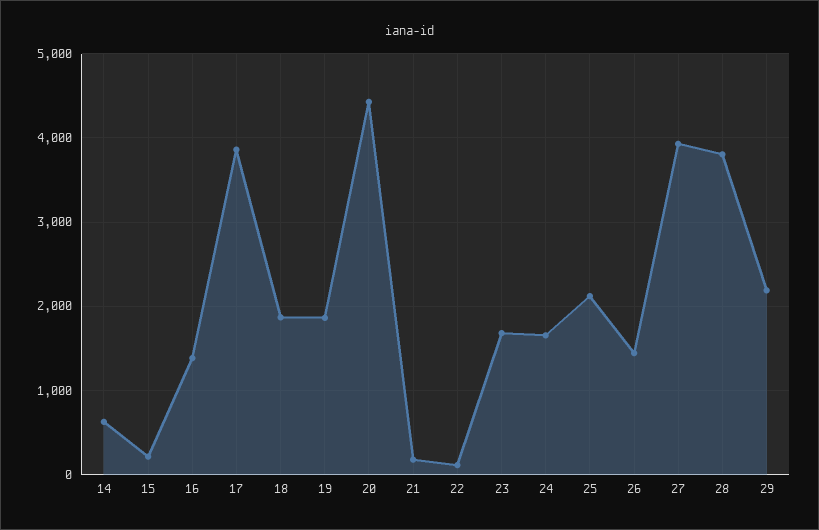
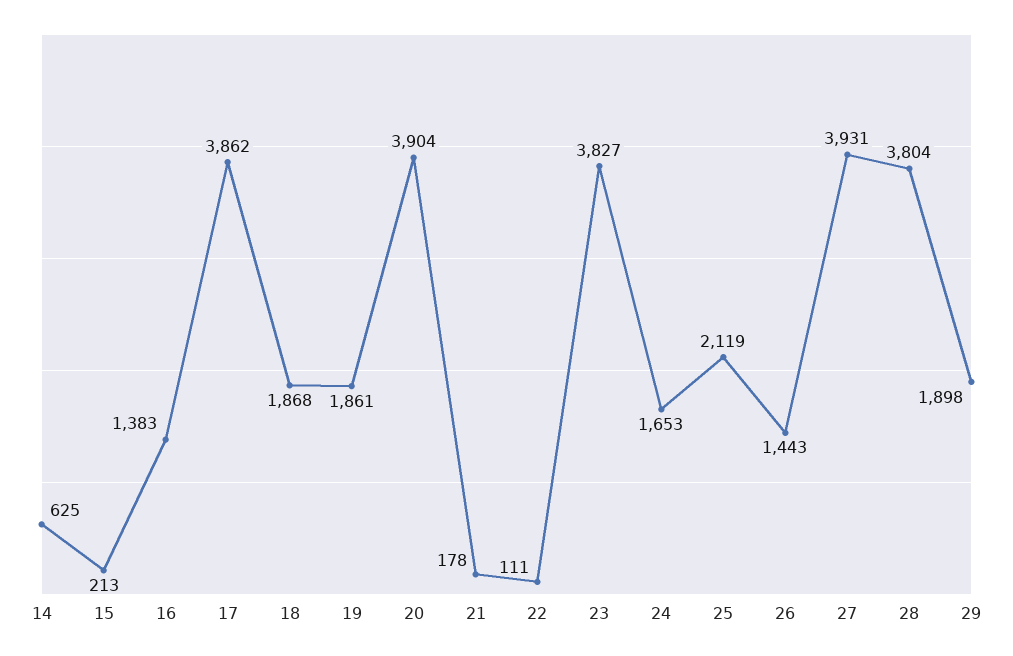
20: 4400 -> 3904
23: 1700 -> 3827
29: 2200 -> 1898

